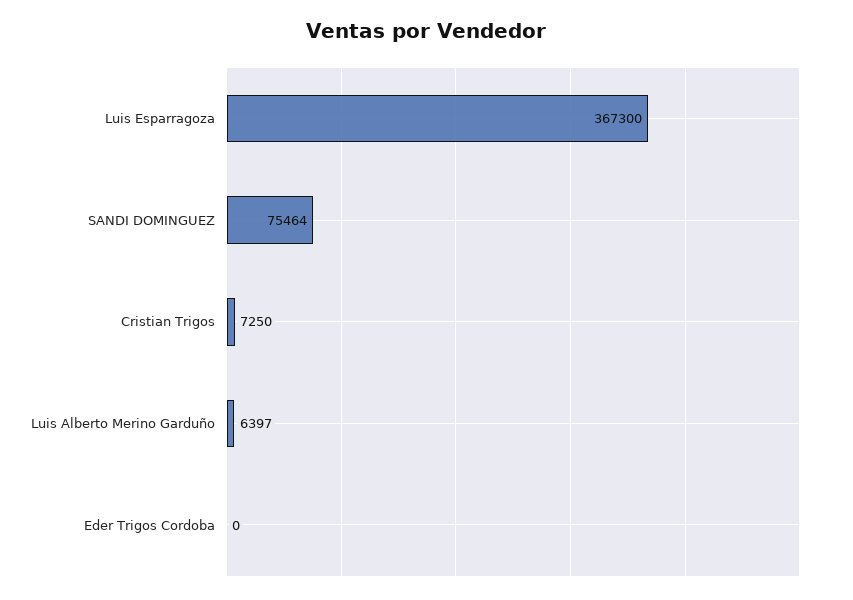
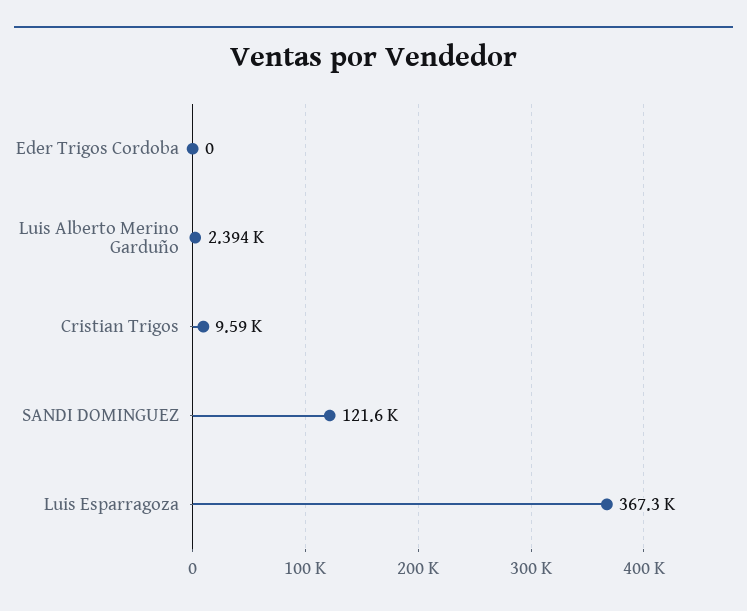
SANDI DOMINGUEZ: 75464 -> 121600
Cristian Trigos: 7250 -> 9590
Luis Alberto Merino Garduño: 6397 -> 2394

